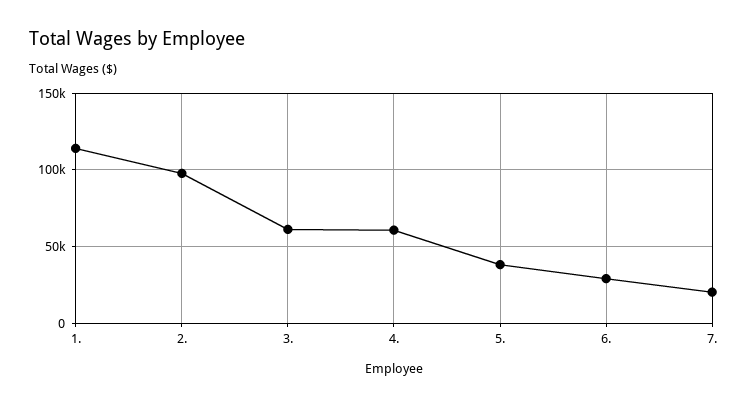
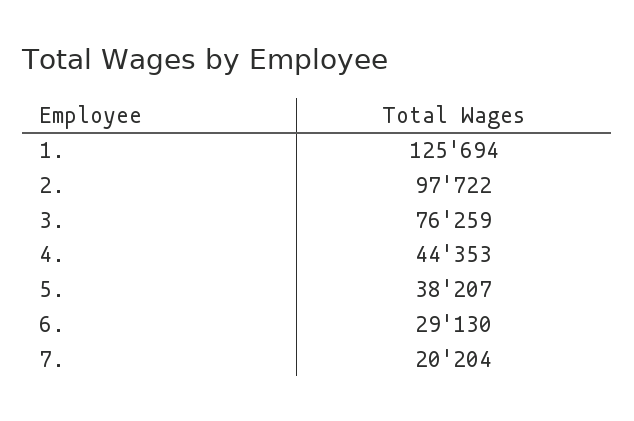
1.: 115000 -> 125694
3.: 60000 -> 76259
4.: 60000 -> 44353

